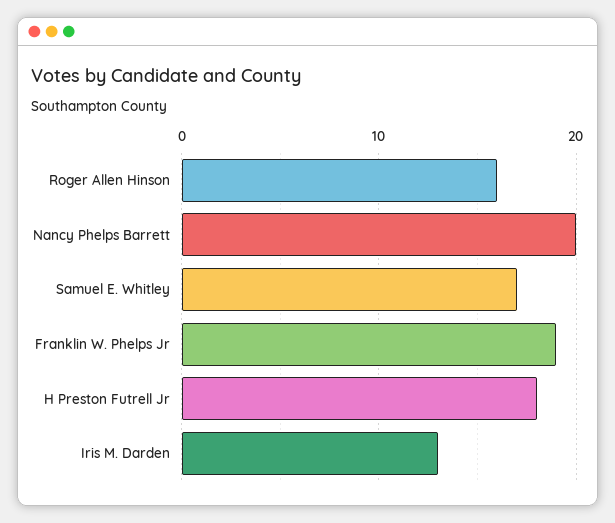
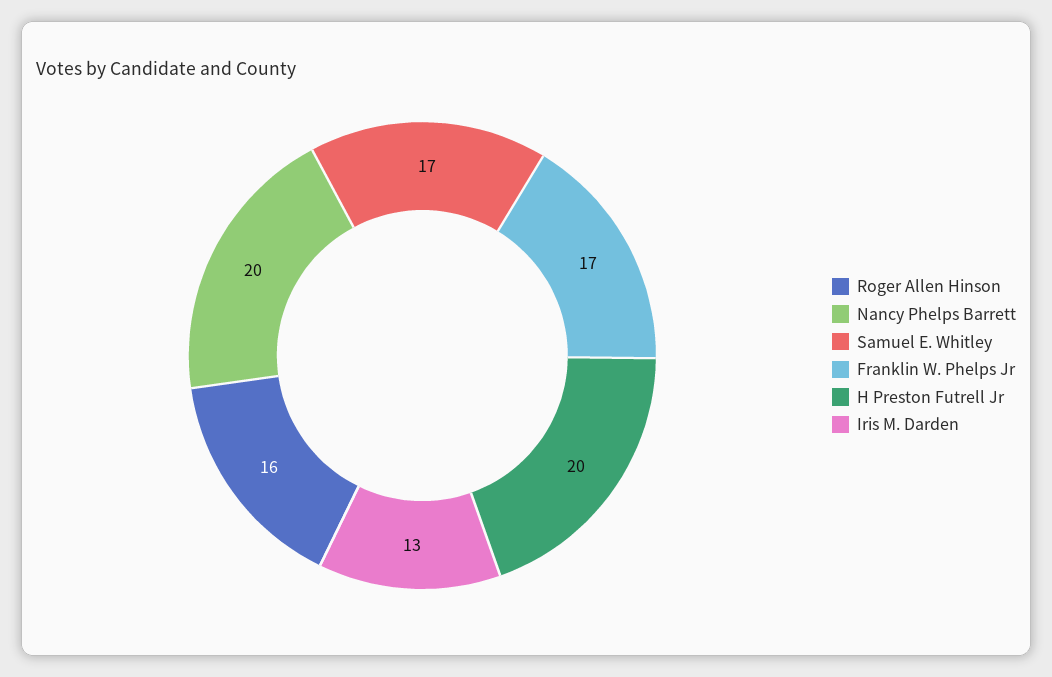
Franklin W. Phelps Jr: 19 -> 17
H Preston Futrell Jr: 18 -> 20

